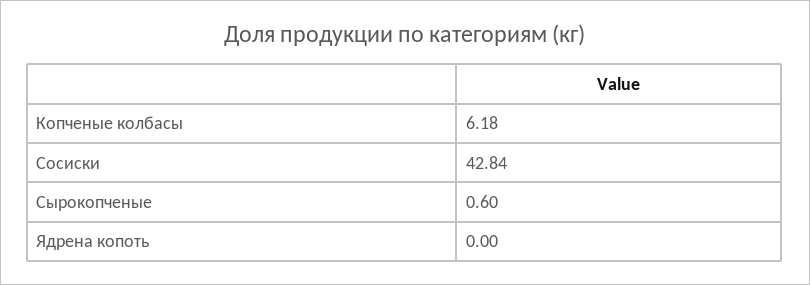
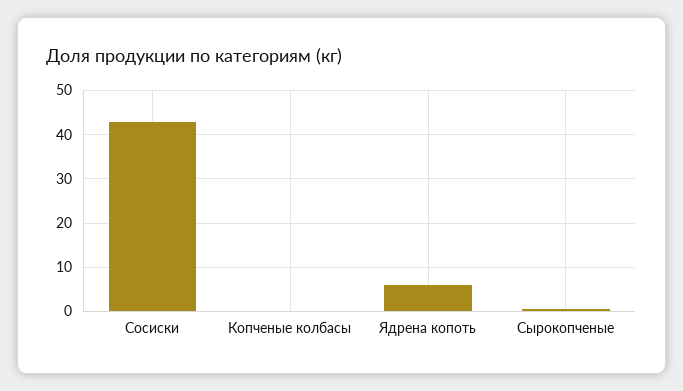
Копченые колбасы: 6.18 -> 0
Ядрена копоть: 0 -> 6

